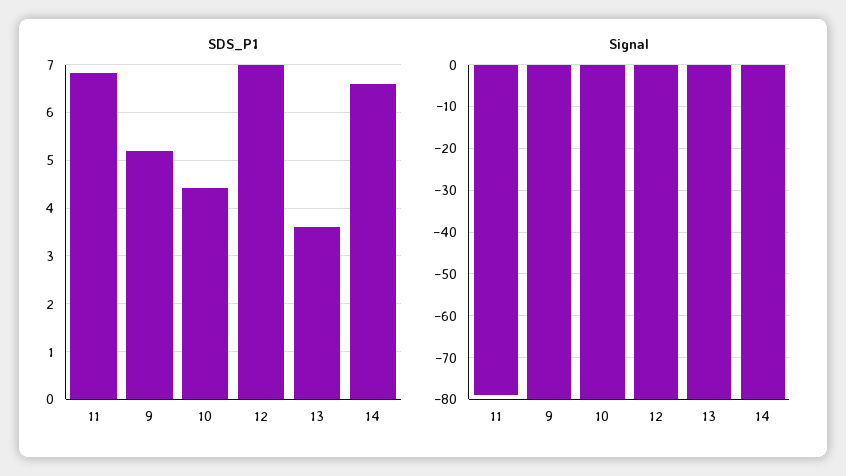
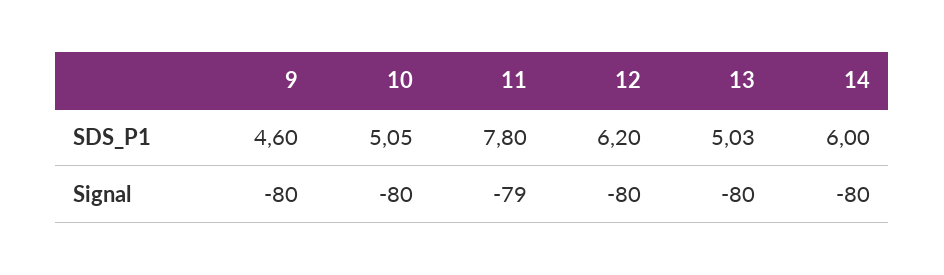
SDS_P1, 11: 6.8 -> 7.8
SDS_P1, 9: 5.2 -> 4.6
SDS_P1, 10: 4.4 -> 5.05
SDS_P1, 12: 7 -> 6.2
SDS_P1, 13: 3.6 -> 5.03
SDS_P1, 14: 6.6 -> 6

